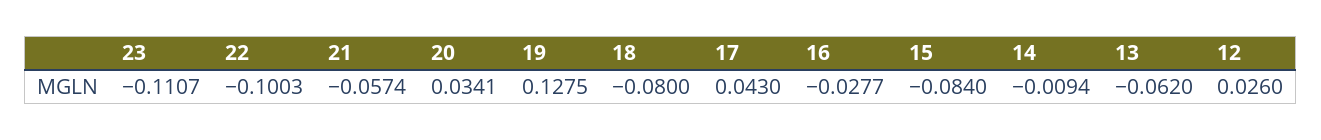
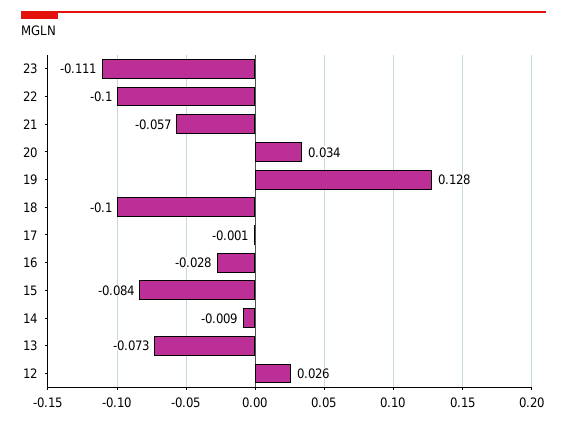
18: -0.08 -> -0.1
17: 0.043 -> -0.001
13: -0.062 -> -0.073

